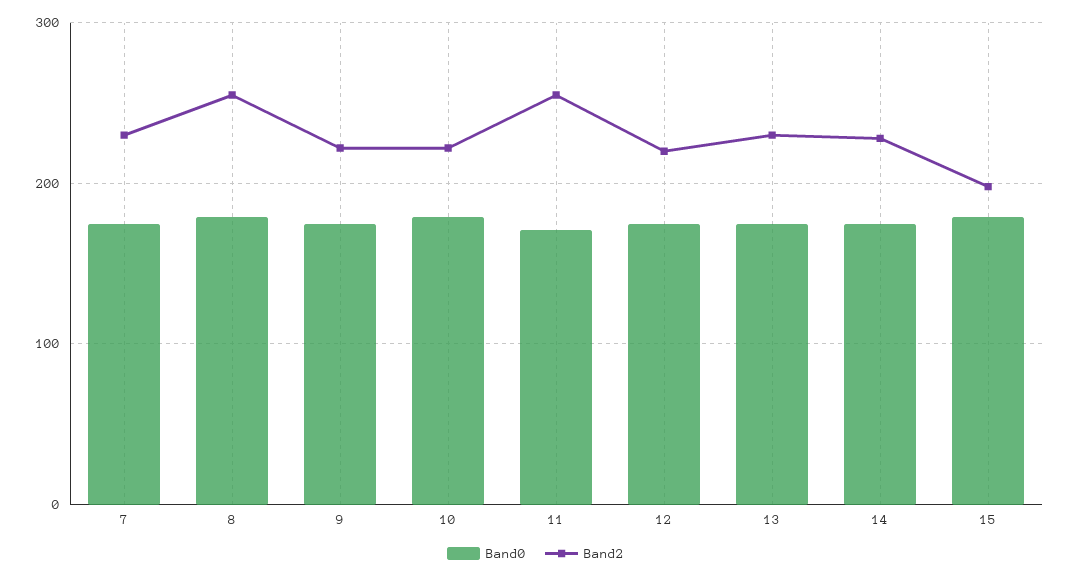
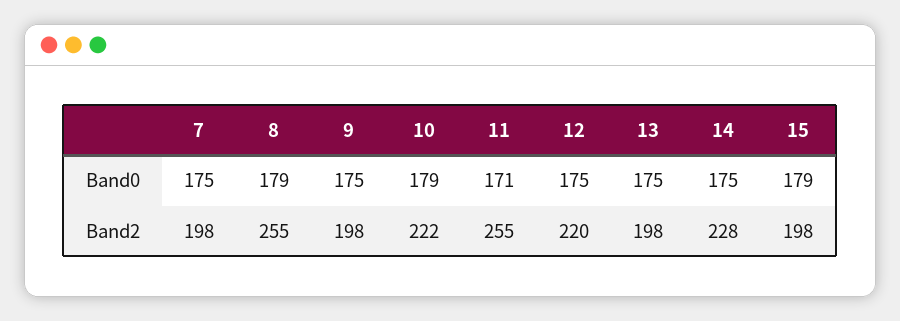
Band2, 7: 230 -> 198
Band2, 9: 220 -> 198
Band2, 13: 230 -> 198

